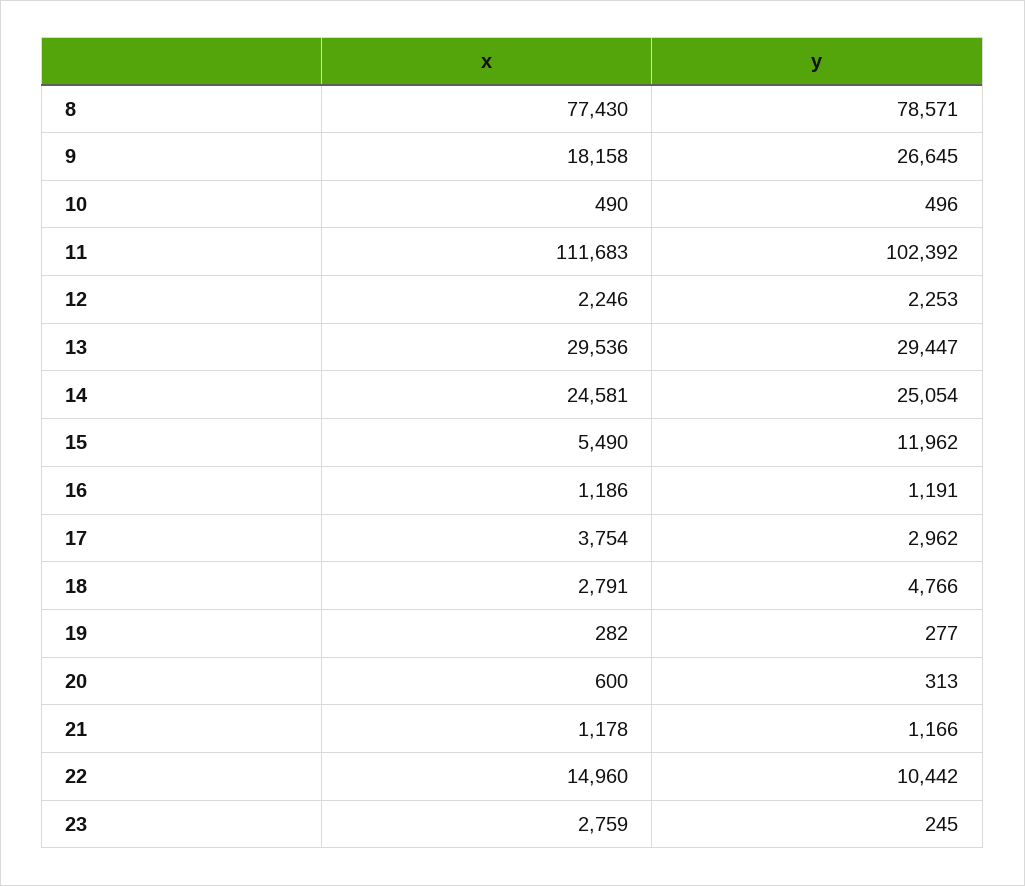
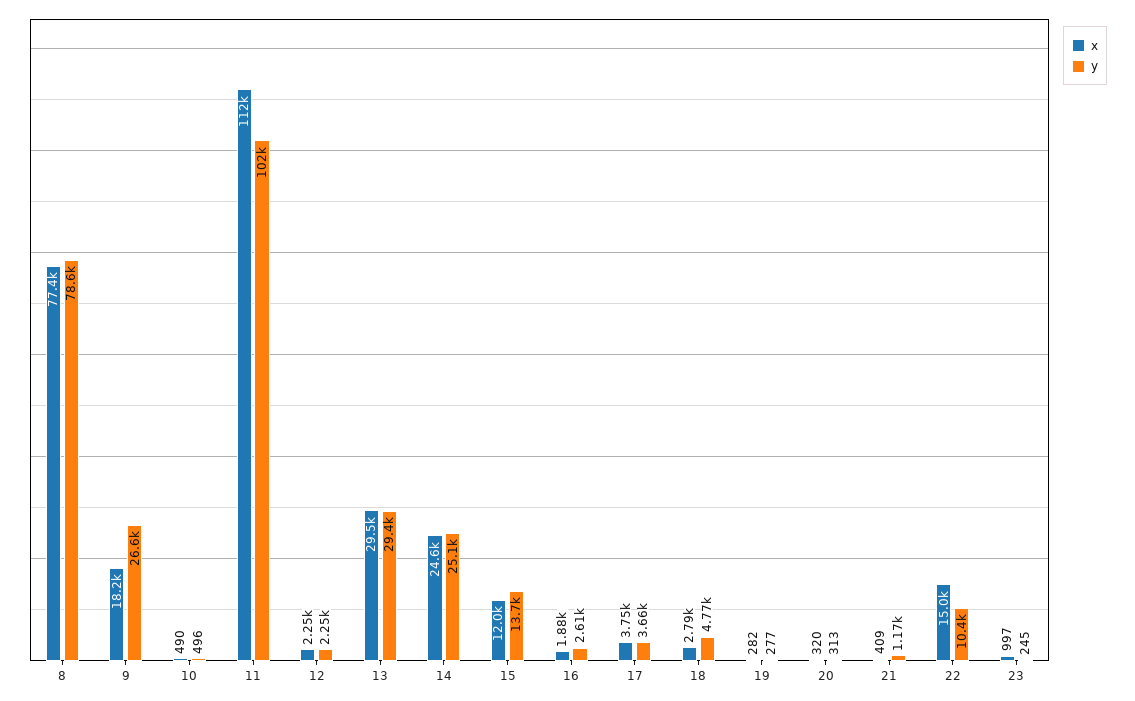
x, 15: 5490 -> 12000
y, 15: 11962 -> 13700
x, 16: 1186 -> 1880
y, 16: 1191 -> 2610
y, 17: 2962 -> 3660
x, 20: 600 -> 320
x, 21: 1178 -> 409
x, 23: 2759 -> 997

